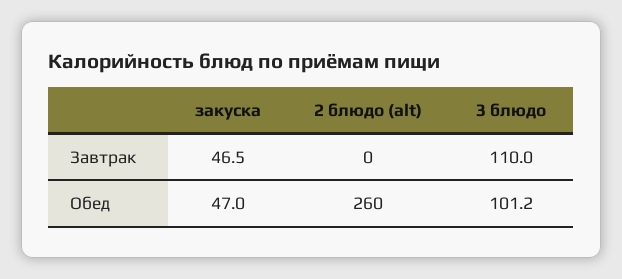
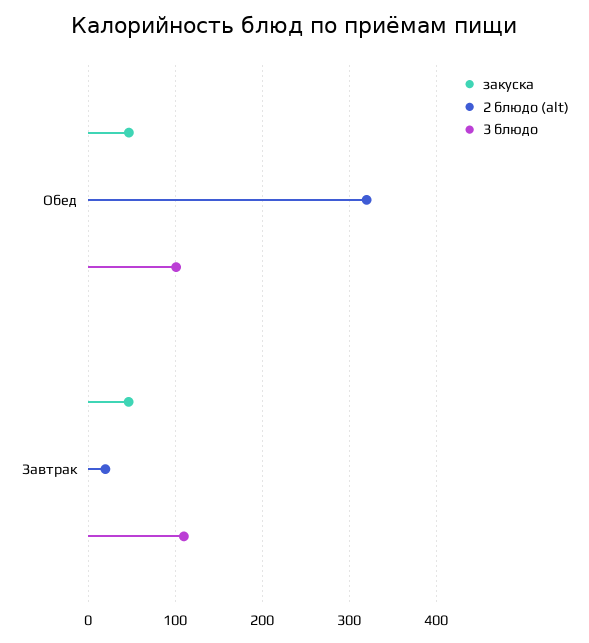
2 блюдо (alt), Завтрак: 0 -> 20
2 блюдо (alt), Обед: 260 -> 320

